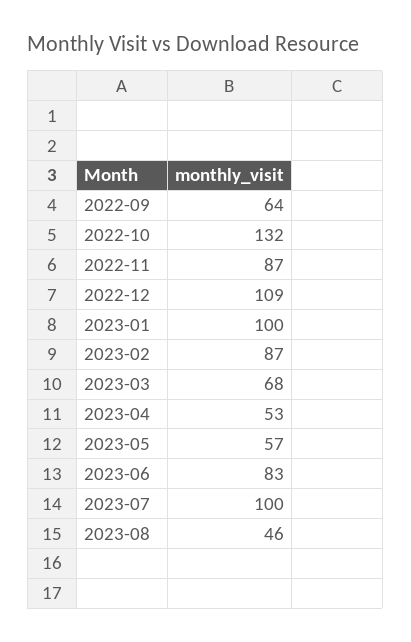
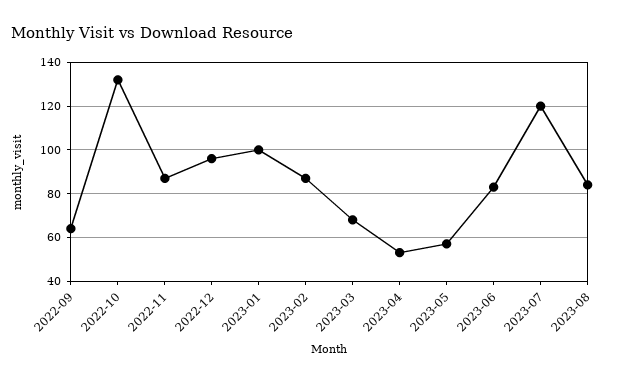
2022-12: 109 -> 95
2023-07: 100 -> 120
2023-08: 46 -> 85

